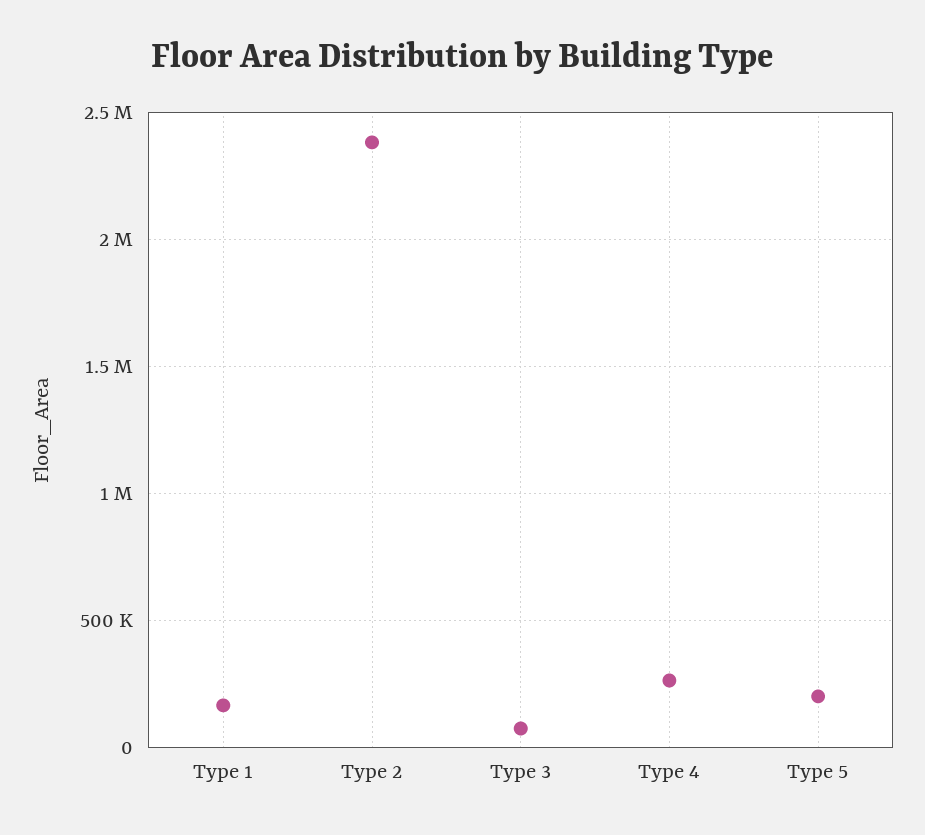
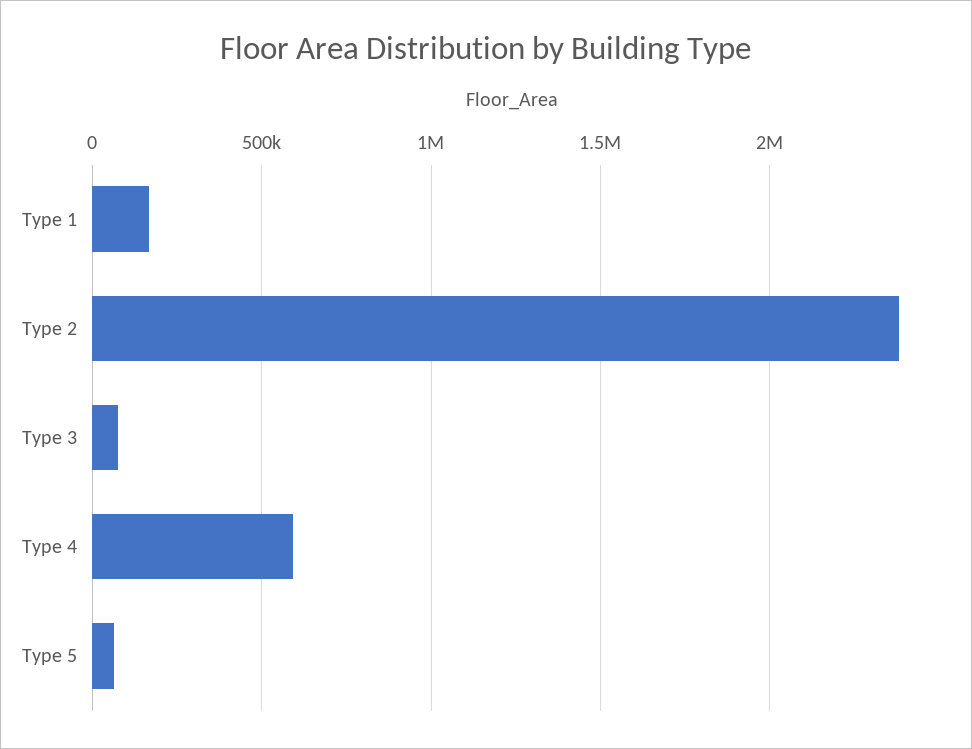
Type 4: 250000 -> 600000
Type 5: 200000 -> 50000

